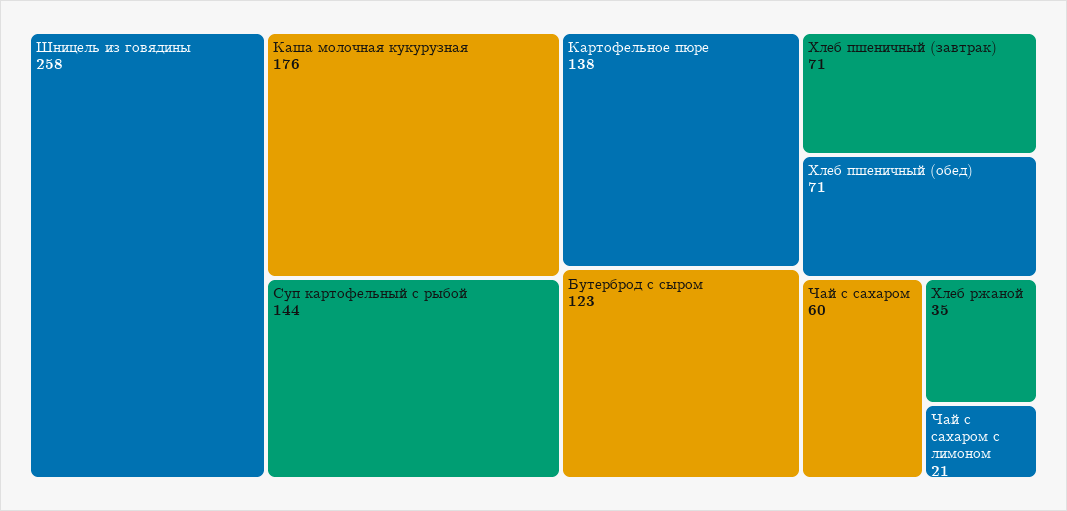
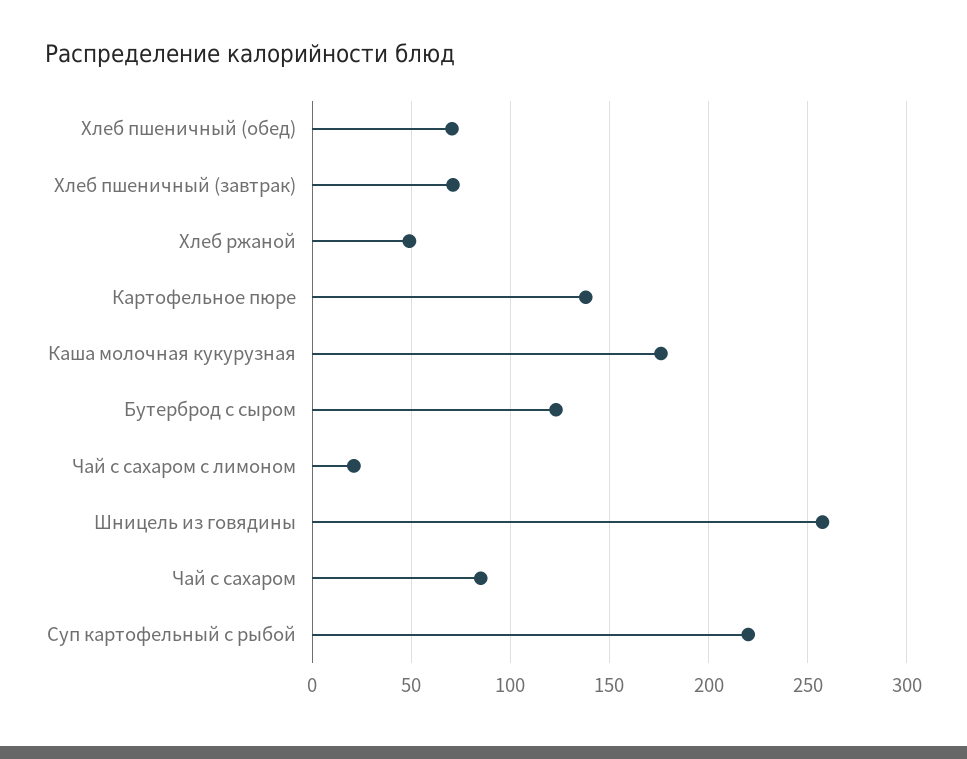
Суп картофельный с рыбой: 144 -> 220
Чай с сахаром: 60 -> 85
Хлеб ржаной: 35 -> 50

